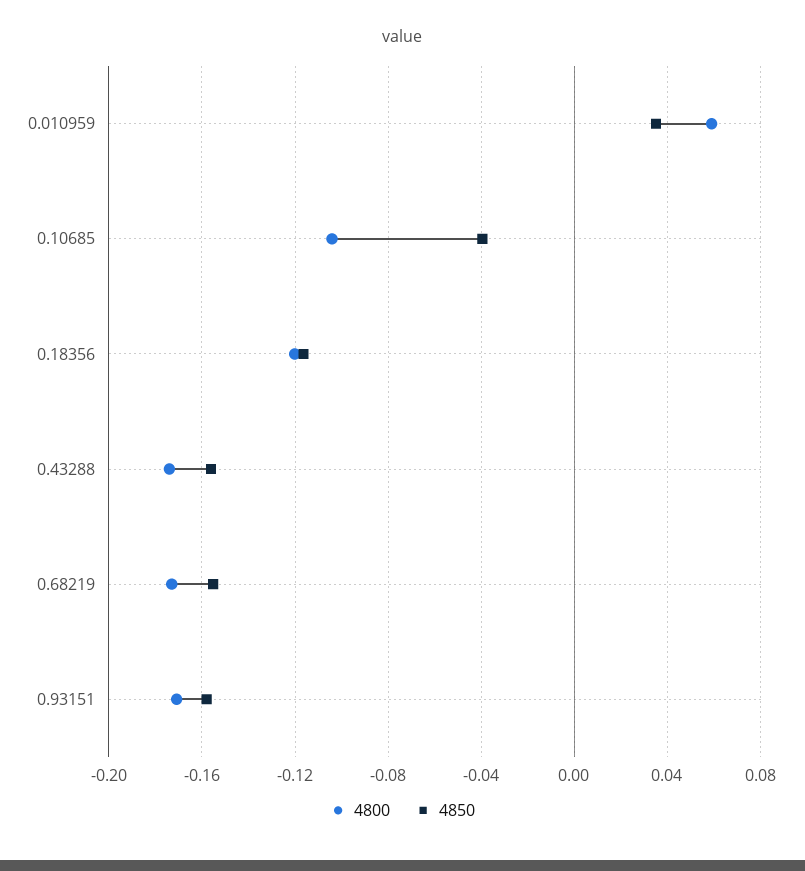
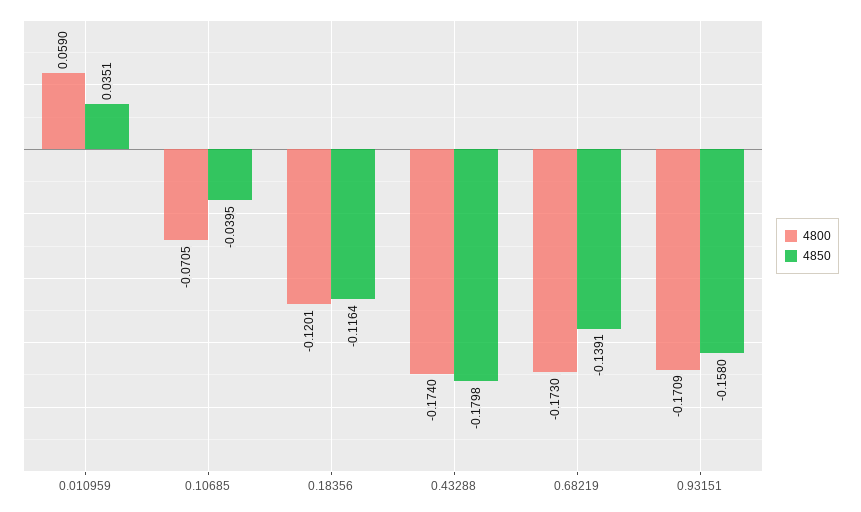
4800, 0.10685: -0.105 -> -0.0705
4850, 0.43288: -0.155 -> -0.1798
4850, 0.68219: -0.155 -> -0.1391

